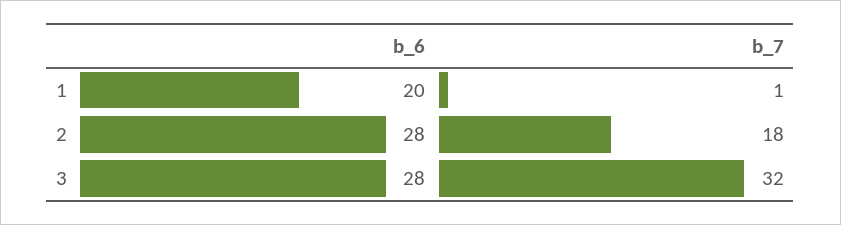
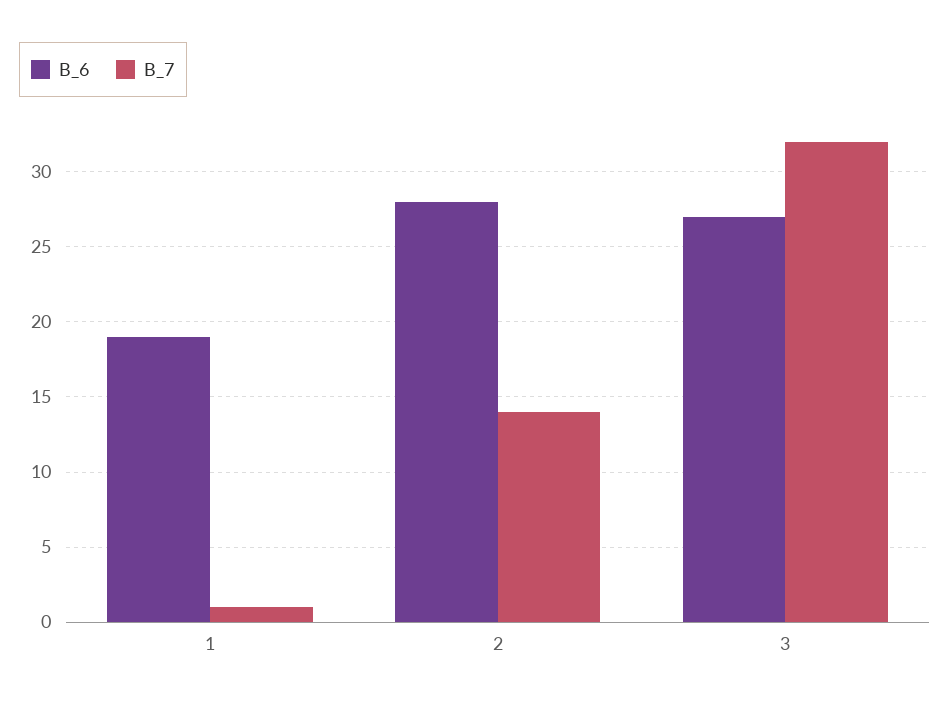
b_6, 1: 20 -> 19
b_7, 2: 18 -> 14
b_6, 3: 28 -> 27

